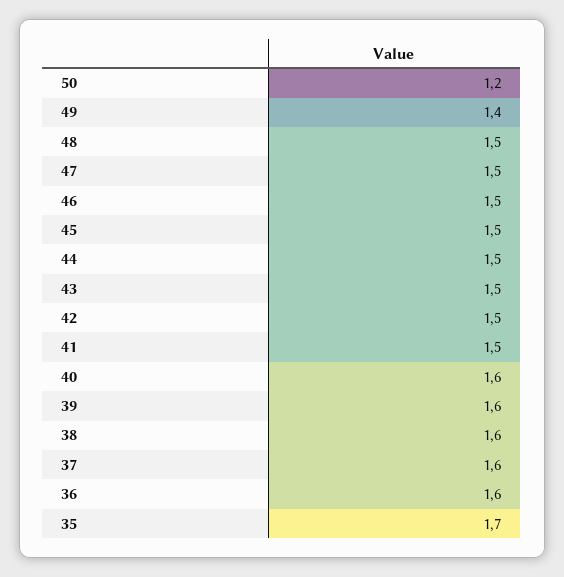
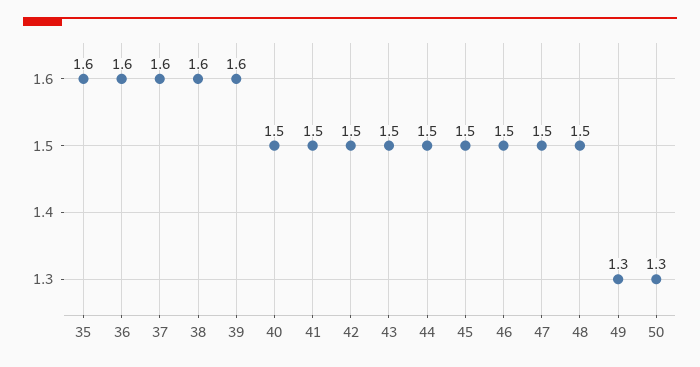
50: 1.2 -> 1.3
49: 1.4 -> 1.3
40: 1.6 -> 1.5
35: 1.7 -> 1.6

